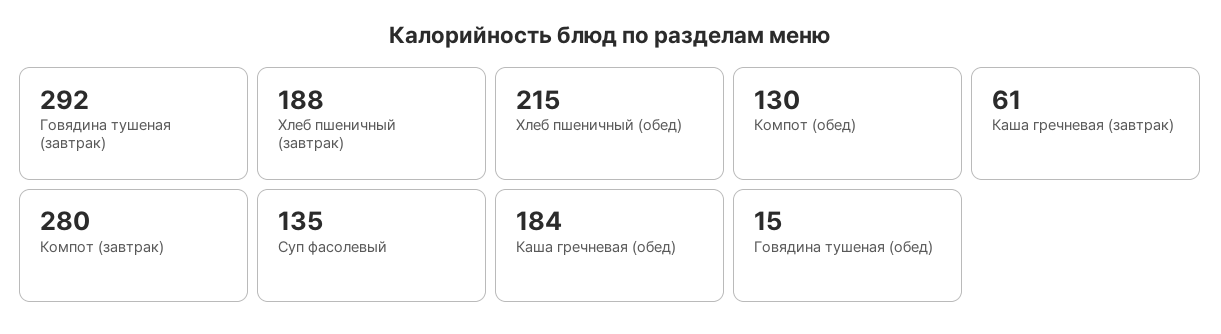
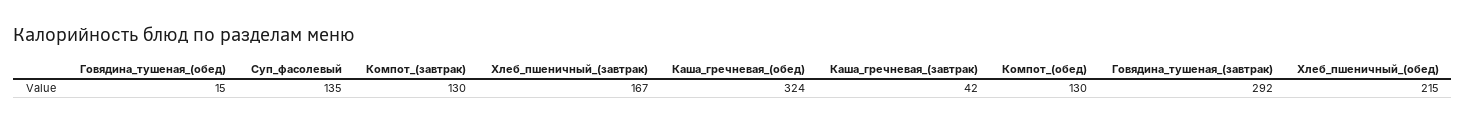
Хлеб пшеничный (завтрак): 188 -> 167
Каша гречневая (завтрак): 61 -> 42
Компот (завтрак): 280 -> 130
Каша гречневая (обед): 184 -> 324

